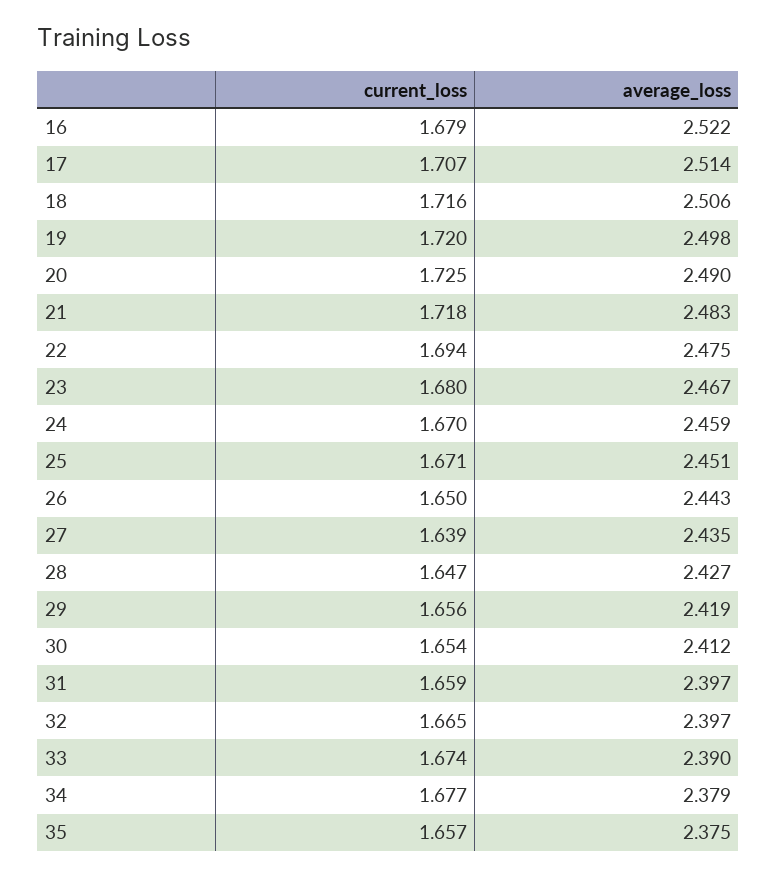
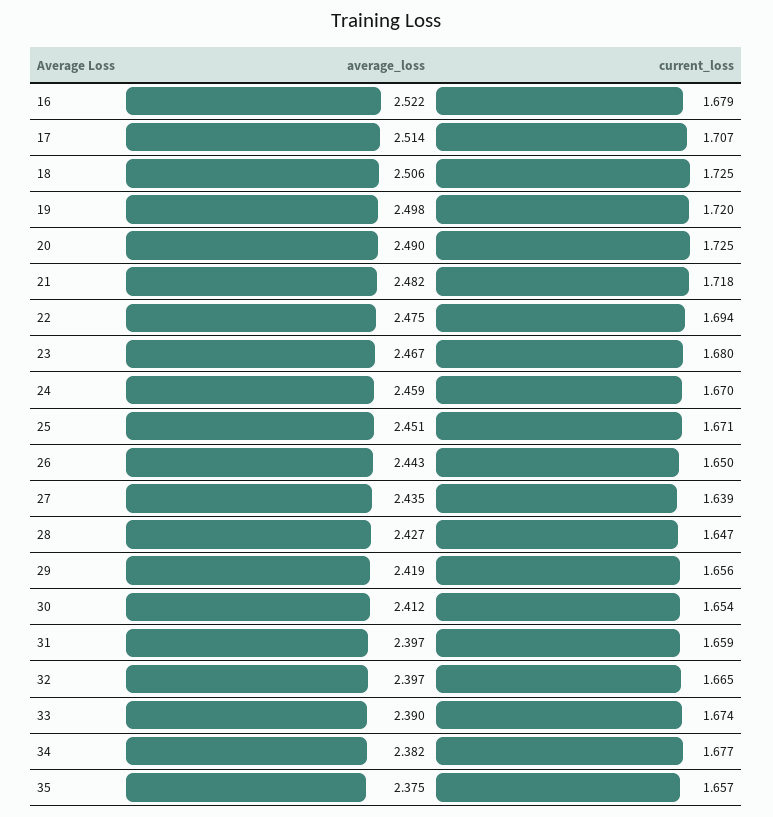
current_loss, 18: 1.716 -> 1.725
average_loss, 21: 2.483 -> 2.482
average_loss, 34: 2.379 -> 2.382

